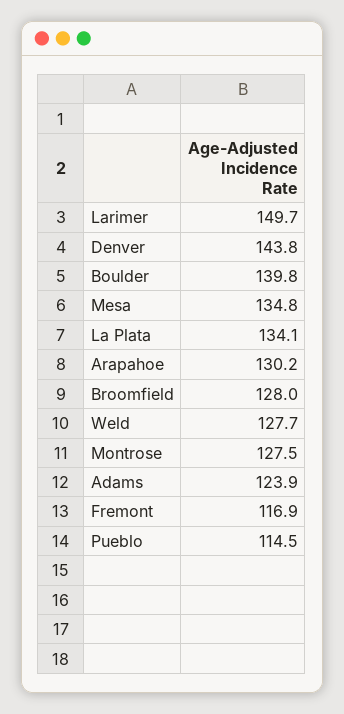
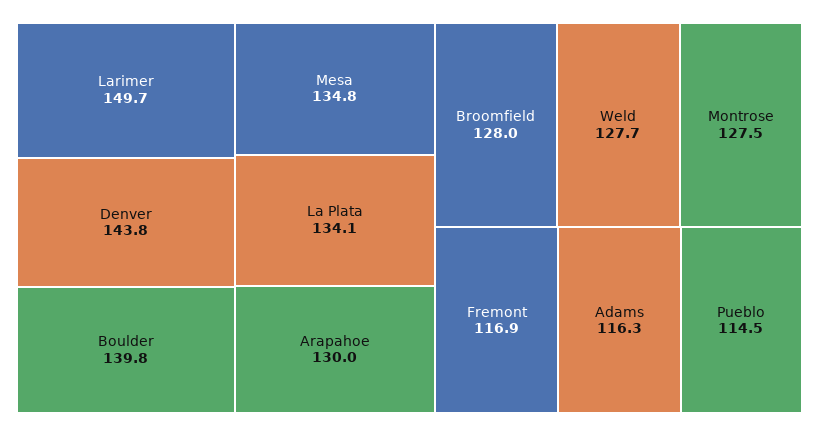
Arapahoe: 130.2 -> 130
Adams: 123.9 -> 116.3

